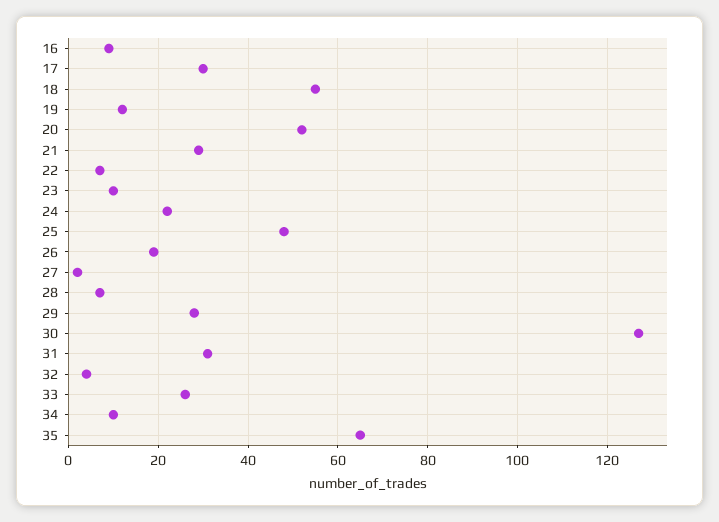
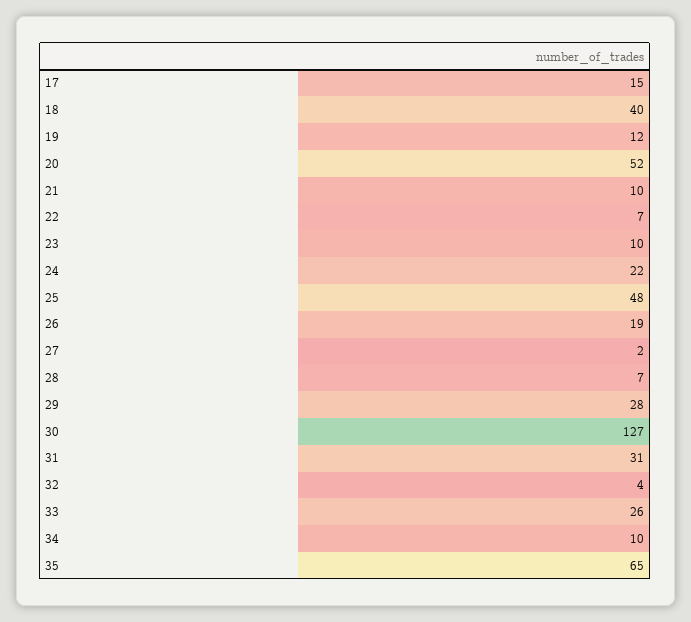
16: 10 -> none
17: 30 -> 15
18: 55 -> 40
21: 30 -> 10

